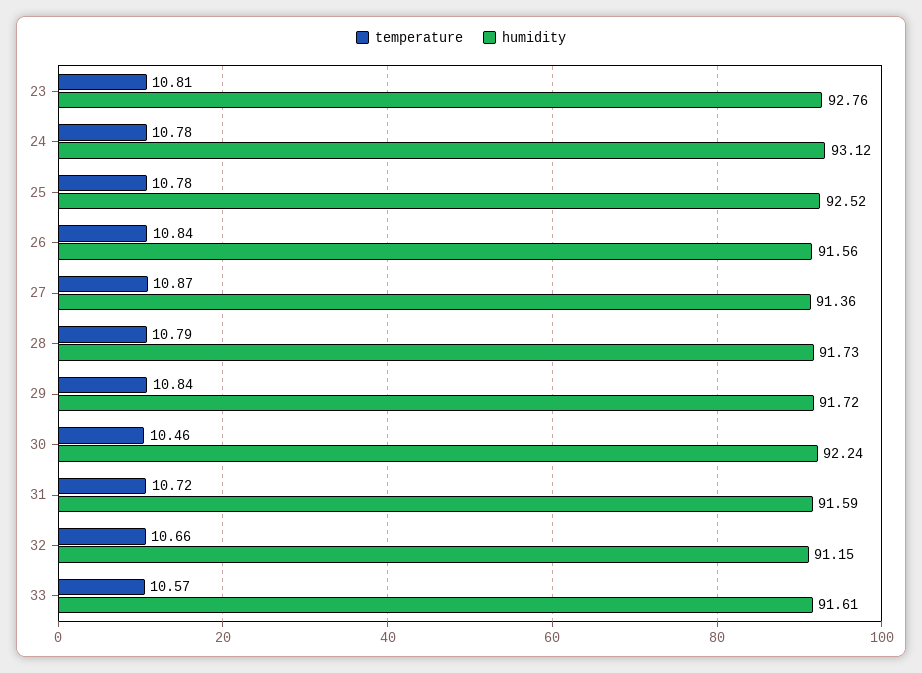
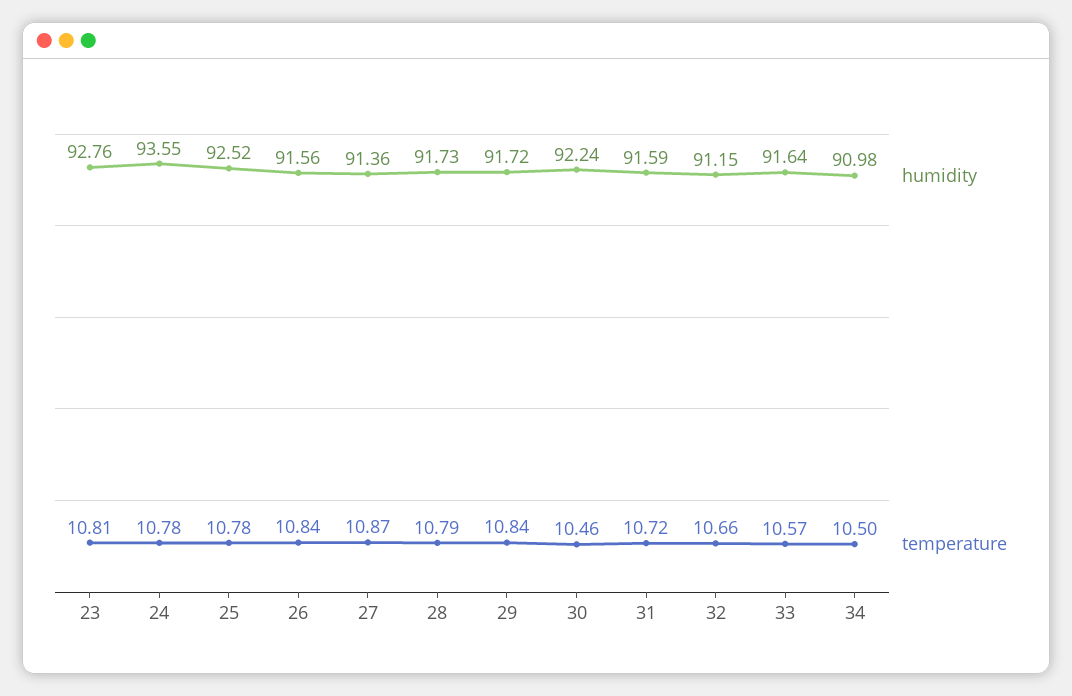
humidity, 24: 93.12 -> 93.55
humidity, 33: 91.61 -> 91.64
humidity, 34: none -> 90.98
temperature, 34: none -> 10.5

